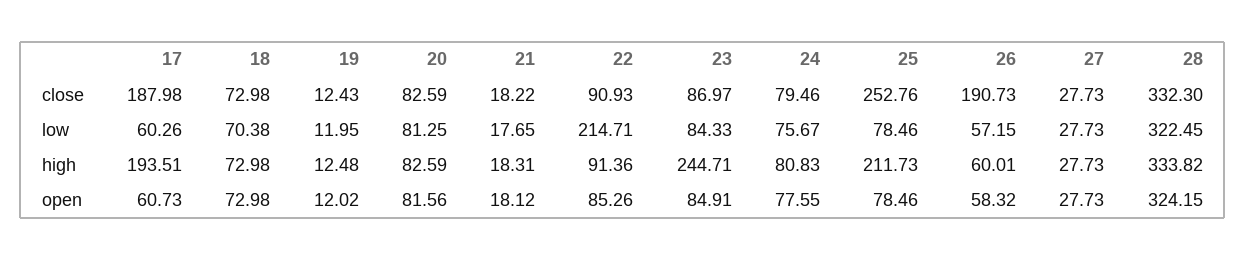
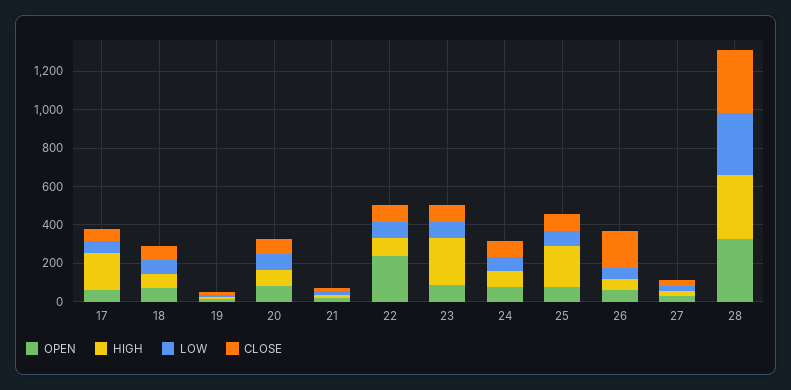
close, 17: 187.98 -> 50
close, 25: 252.76 -> 100
low, 22: 214.71 -> 100
open, 22: 85.26 -> 250

